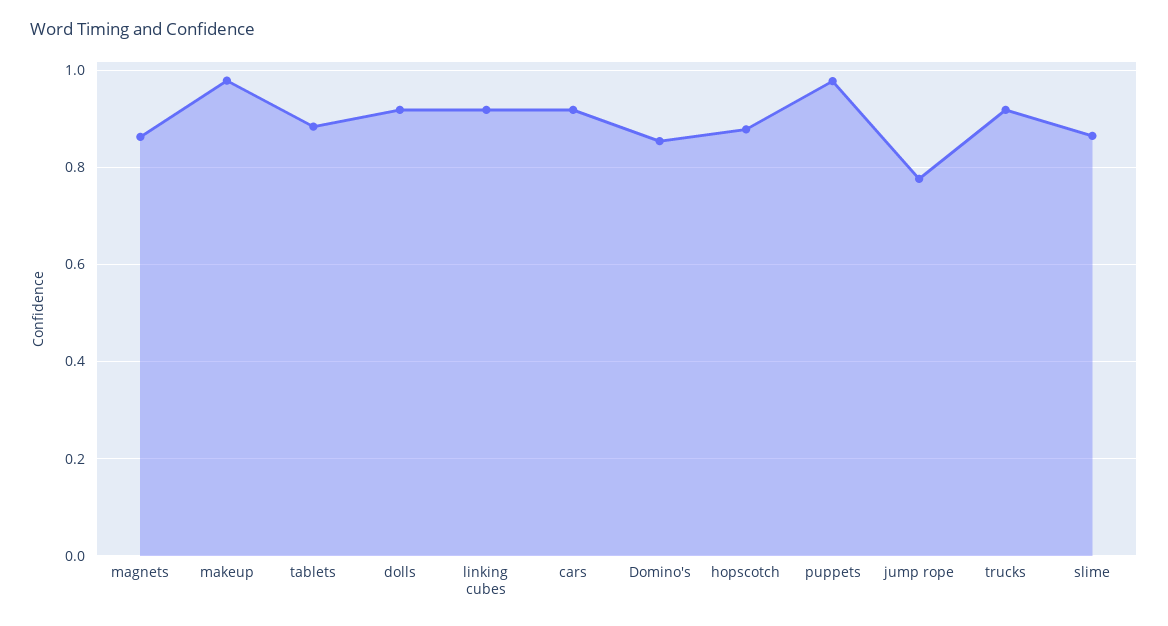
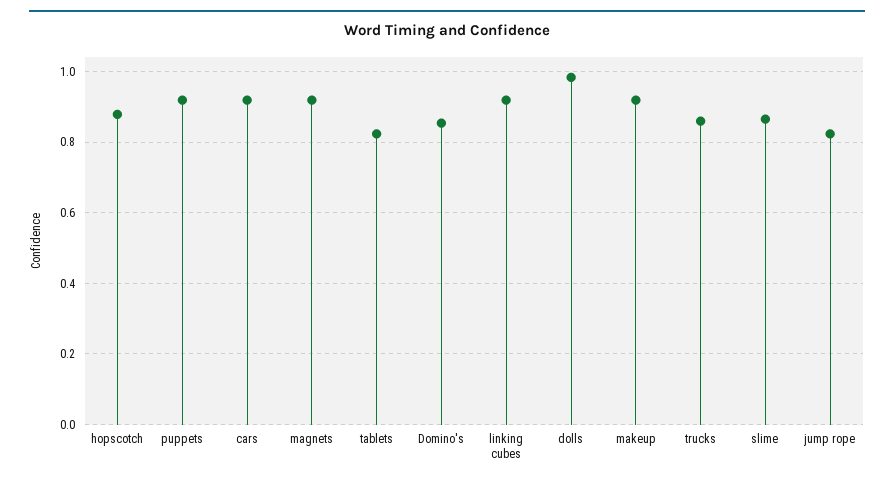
magnets: 0.86 -> 0.92
makeup: 0.98 -> 0.92
tablets: 0.88 -> 0.82
dolls: 0.92 -> 0.98
puppets: 0.98 -> 0.92
jump rope: 0.78 -> 0.82
trucks: 0.92 -> 0.86

